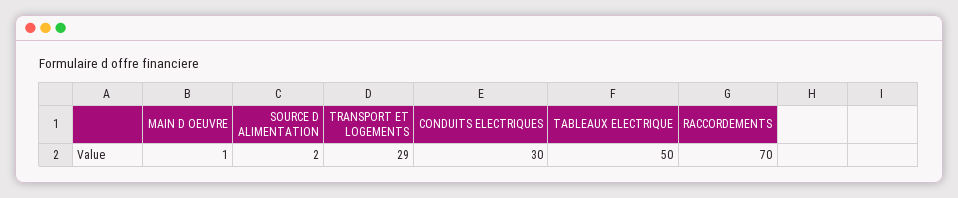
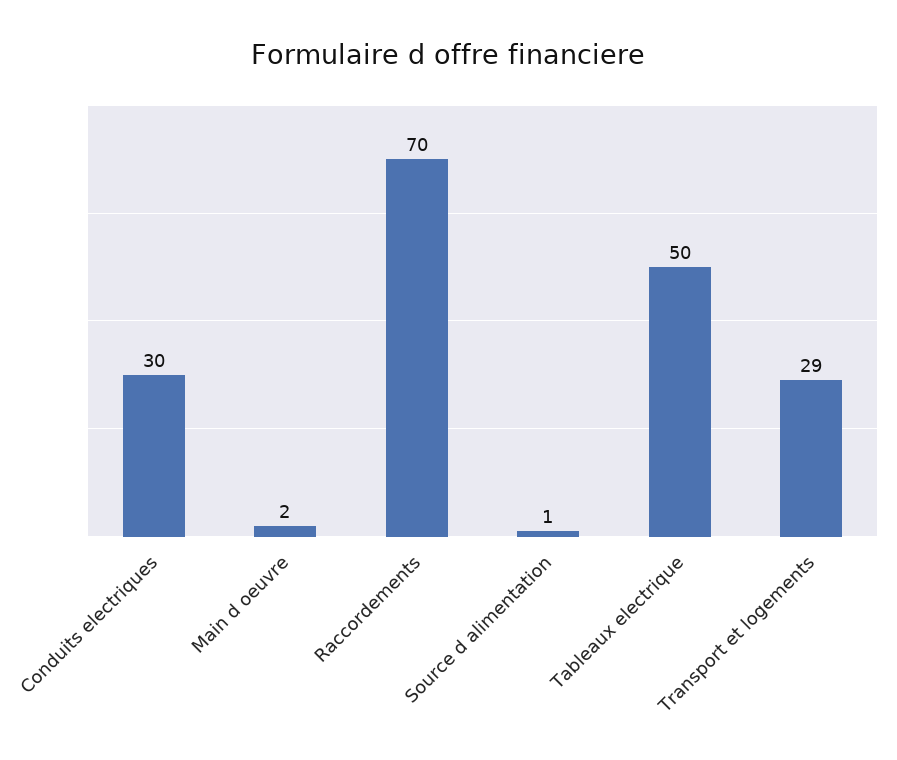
MAIN D OEUVRE: 1 -> 2
SOURCE D ALIMENTATION: 2 -> 1

